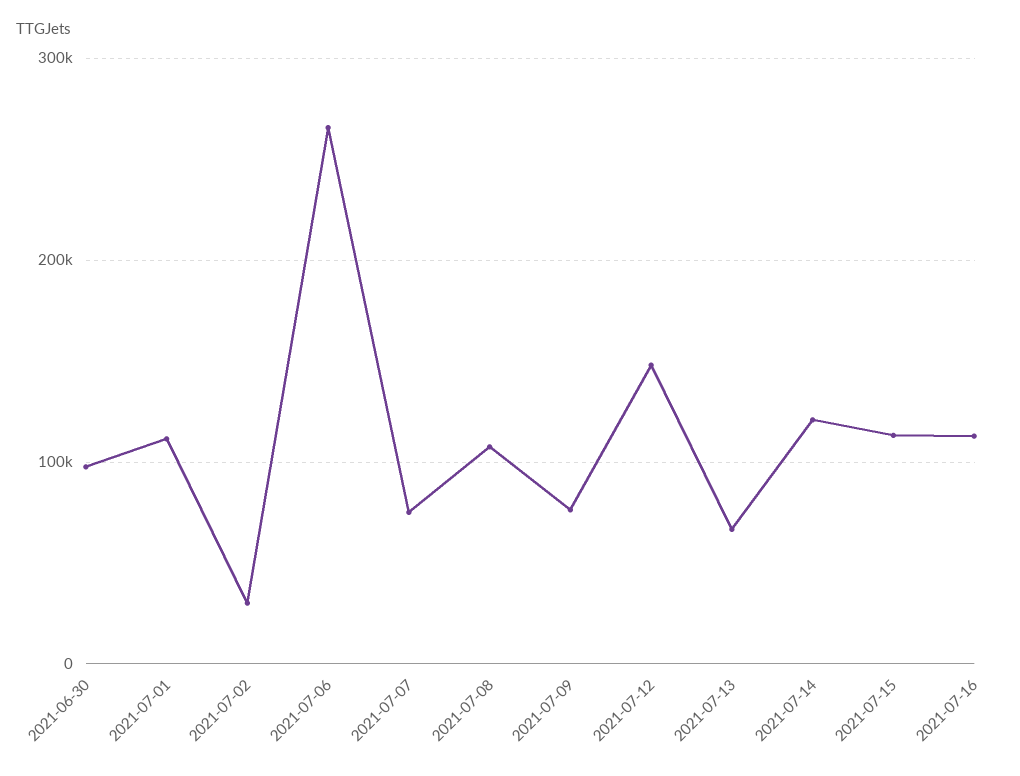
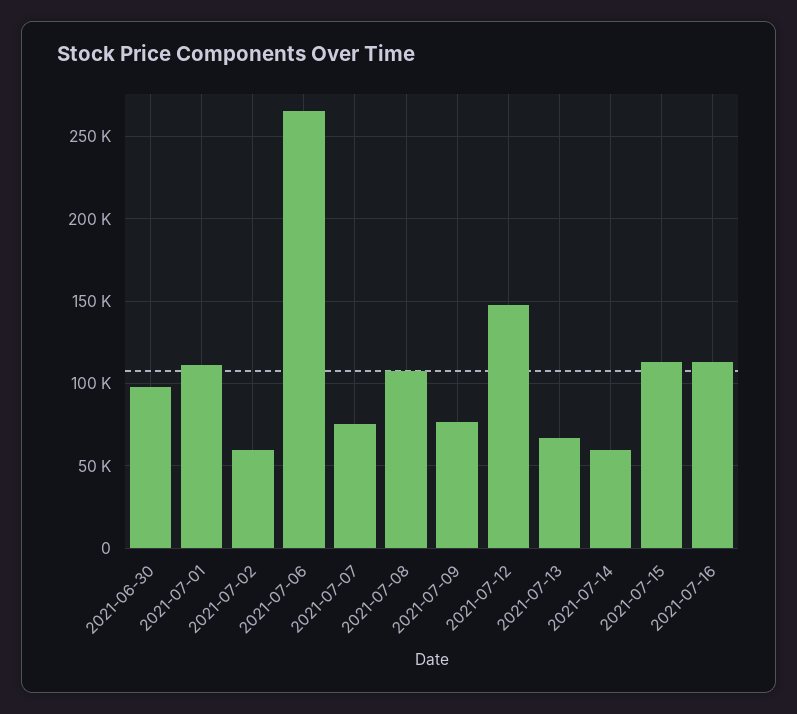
2021-07-02: 30000 -> 60000
2021-07-14: 120000 -> 60000

